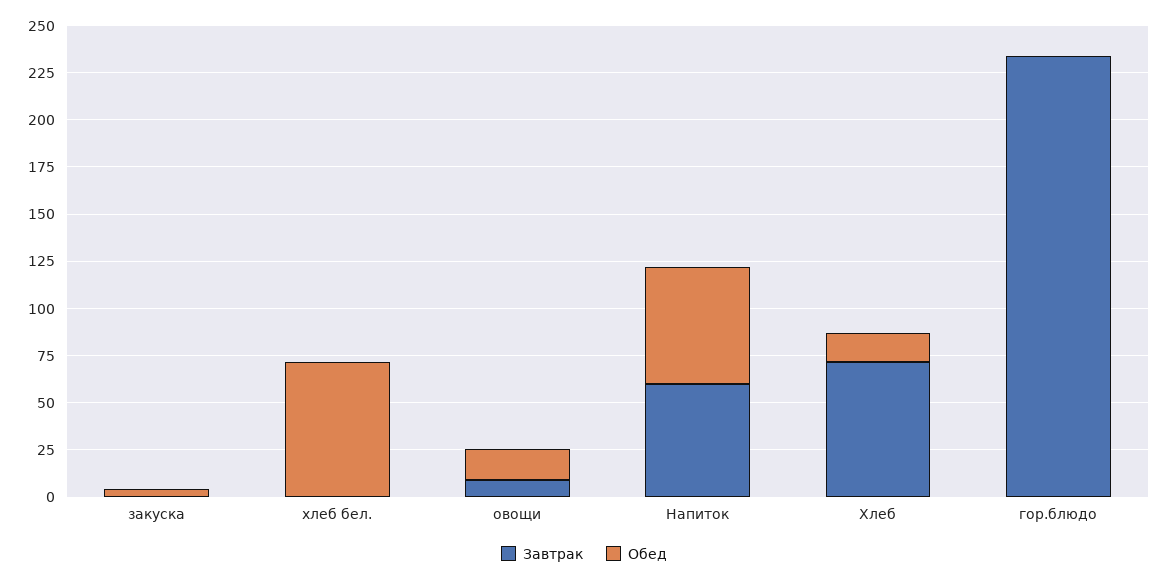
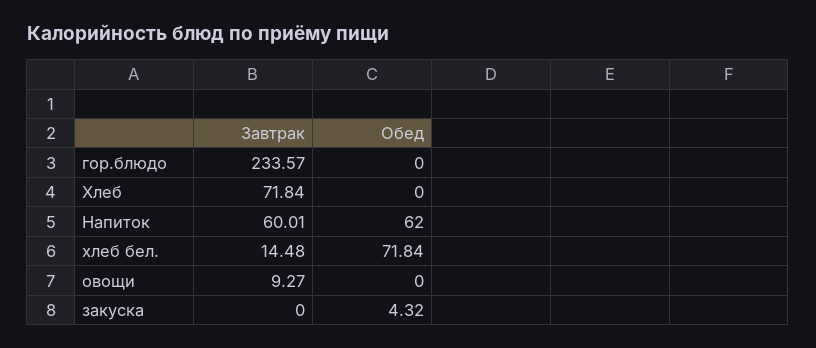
Завтрак, хлеб бел.: 0 -> 14.48
Обед, овощи: 15 -> 0
Обед, Хлеб: 15 -> 0

